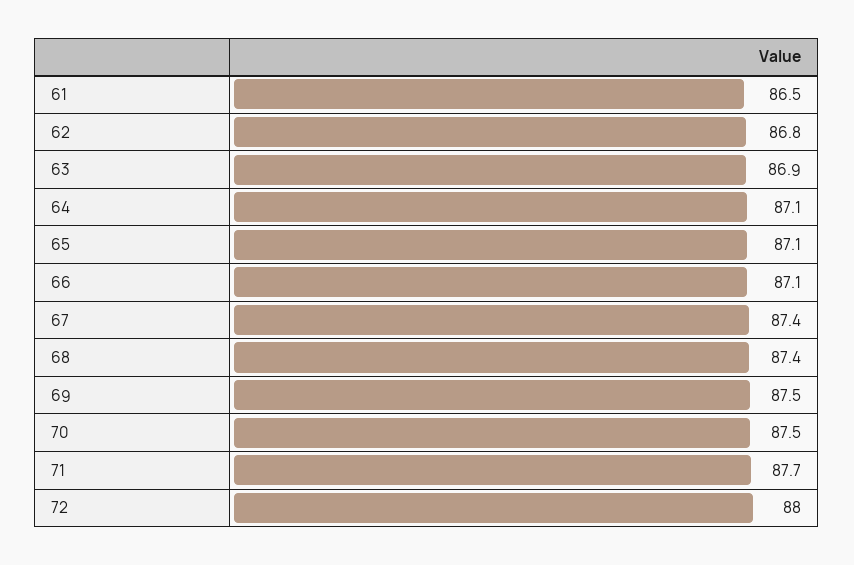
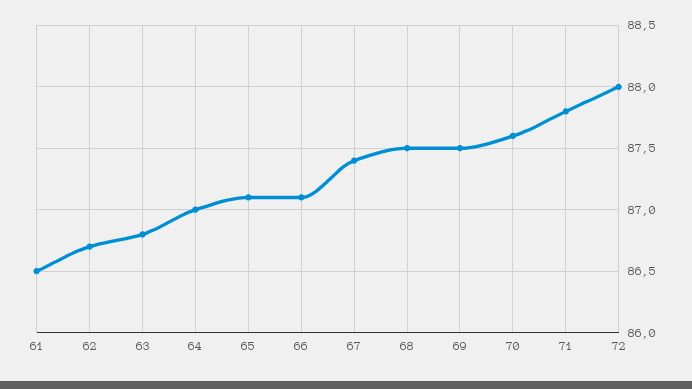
62: 86.8 -> 86.7
63: 86.9 -> 86.8
64: 87.1 -> 87
68: 87.4 -> 87.5
70: 87.5 -> 87.6
71: 87.7 -> 87.8

